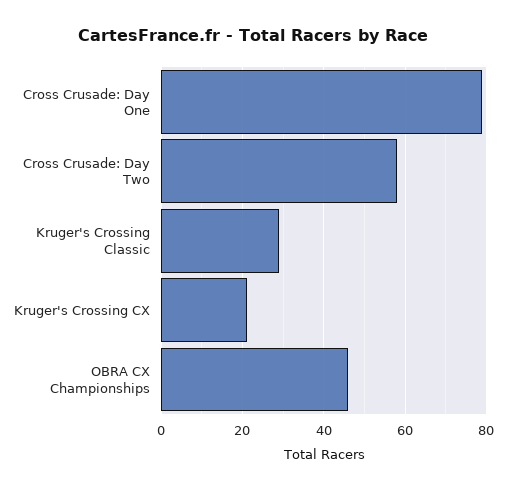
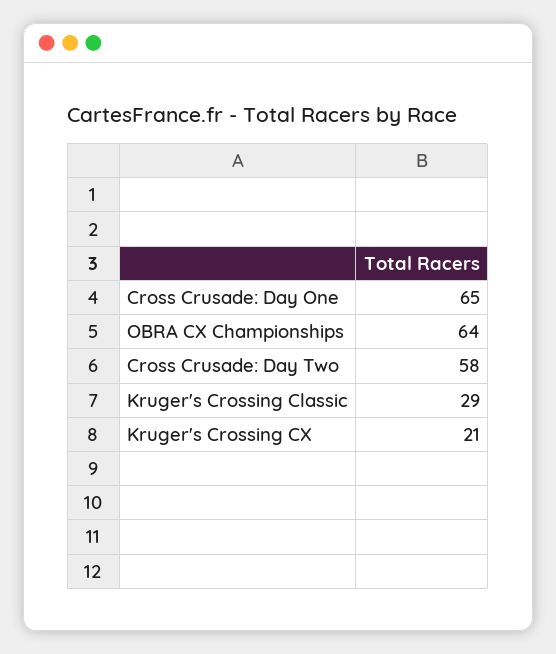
Cross Crusade: Day One: 80 -> 65
OBRA CX Championships: 45 -> 64

